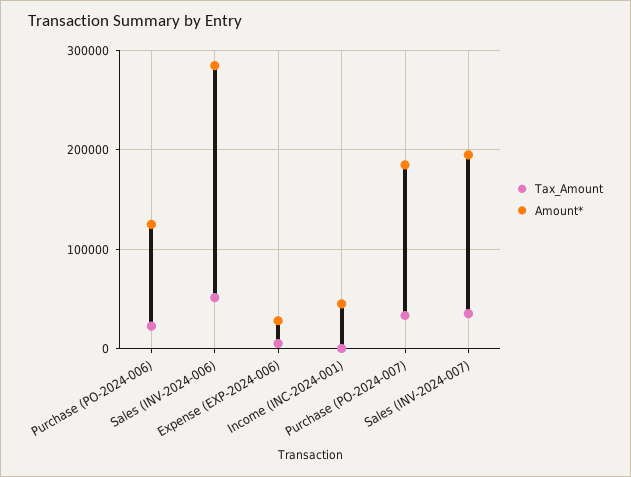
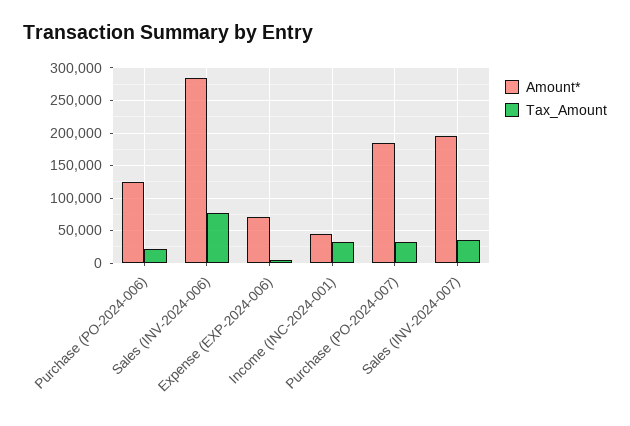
Tax_Amount, Sales (INV-2024-006): 50000 -> 80000
Amount*, Expense (EXP-2024-006): 30000 -> 70000
Tax_Amount, Income (INC-2024-001): 0 -> 30000

